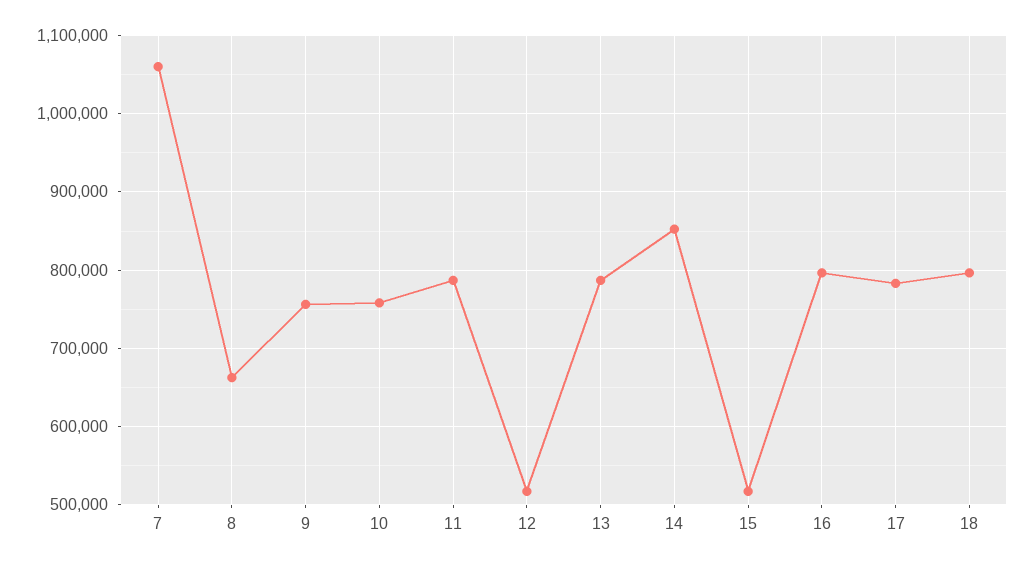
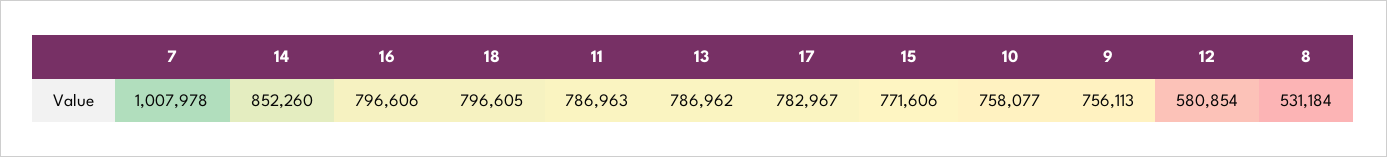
7: 1060000 -> 1007978
8: 660000 -> 531184
12: 520000 -> 580854
15: 520000 -> 771606

